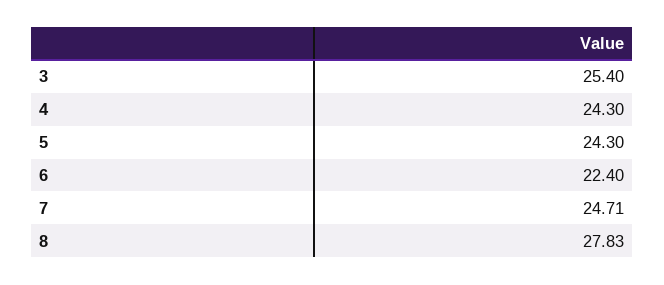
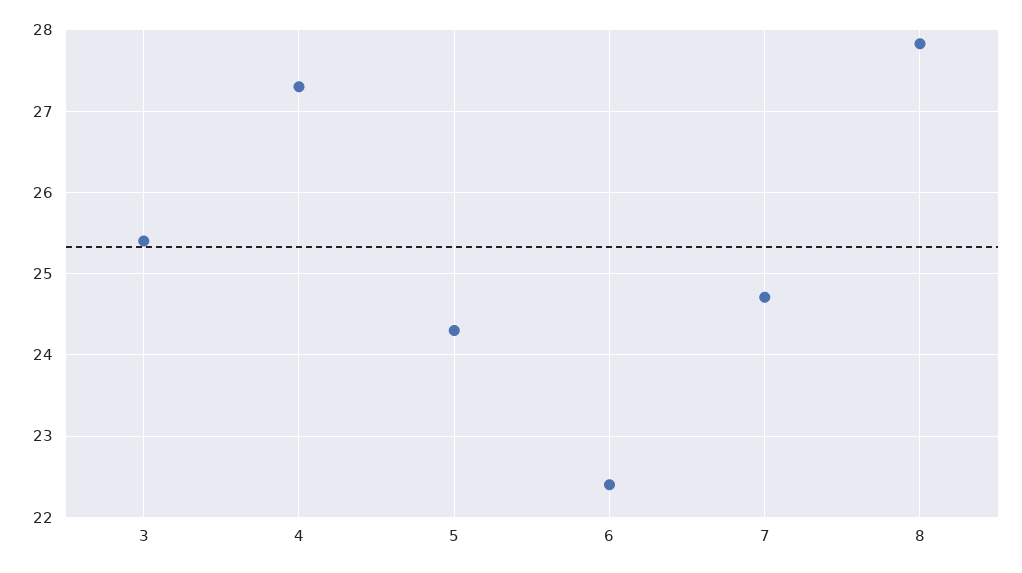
4: 24.3 -> 27.3

